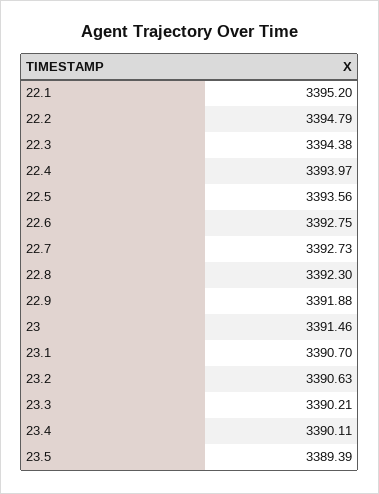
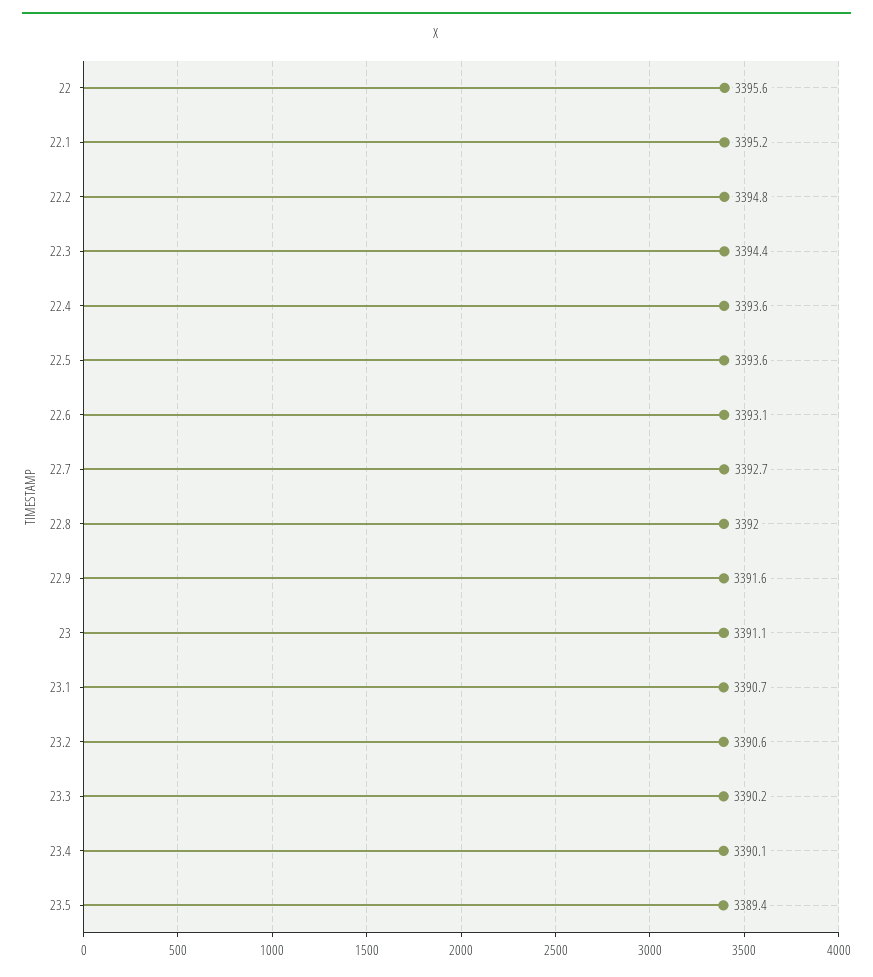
22.4: 3393.97 -> 3393.6
22.6: 3392.75 -> 3393.1
22.8: 3392.3 -> 3392
22.9: 3391.88 -> 3391.6
23: 3391.46 -> 3391.1
22: none -> 3395.6

